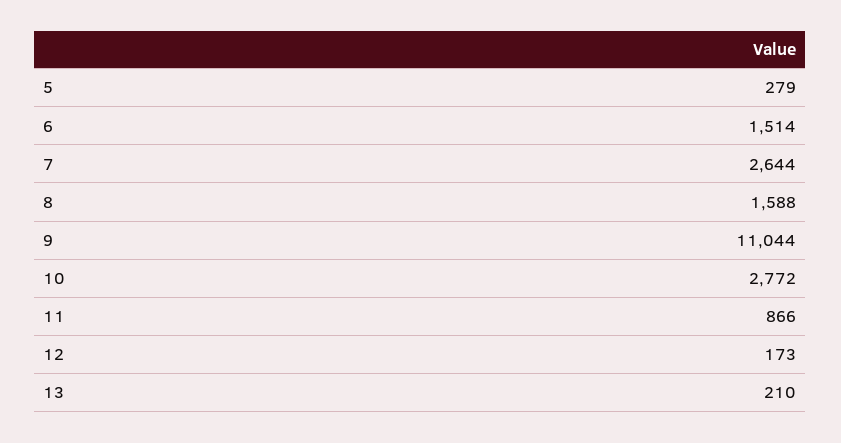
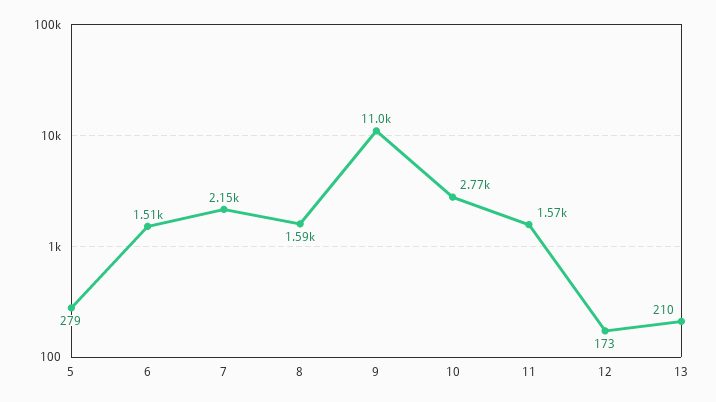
7: 2644 -> 2150
11: 866 -> 1570

